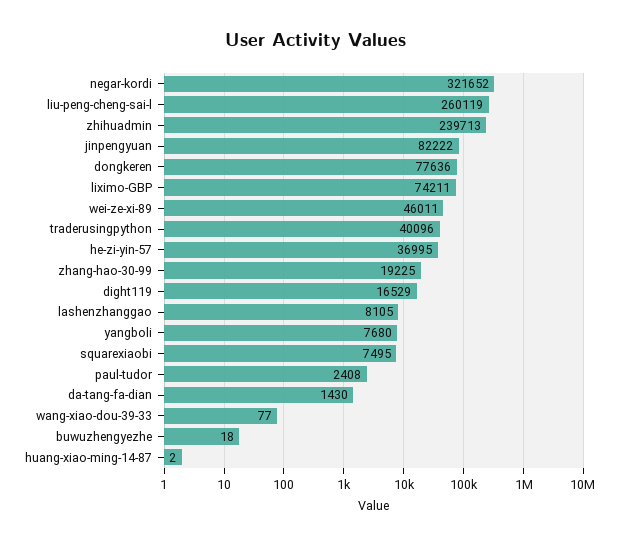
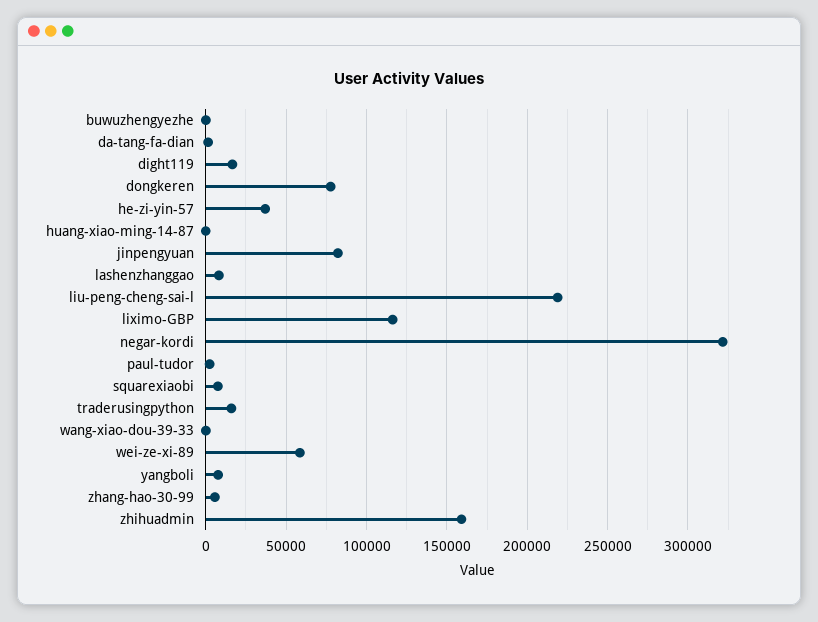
liu-peng-cheng-sai-l: 260119 -> 220000
zhihuadmin: 239713 -> 160000
liximo-GBP: 74211 -> 115000
wei-ze-xi-89: 46011 -> 60000
traderusingpython: 40096 -> 15000
zhang-hao-30-99: 19225 -> 5000

